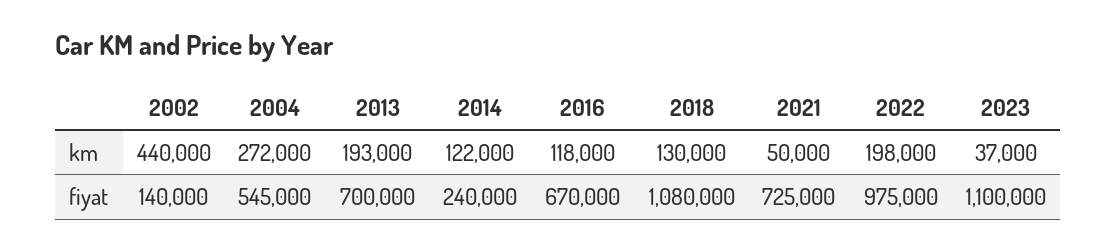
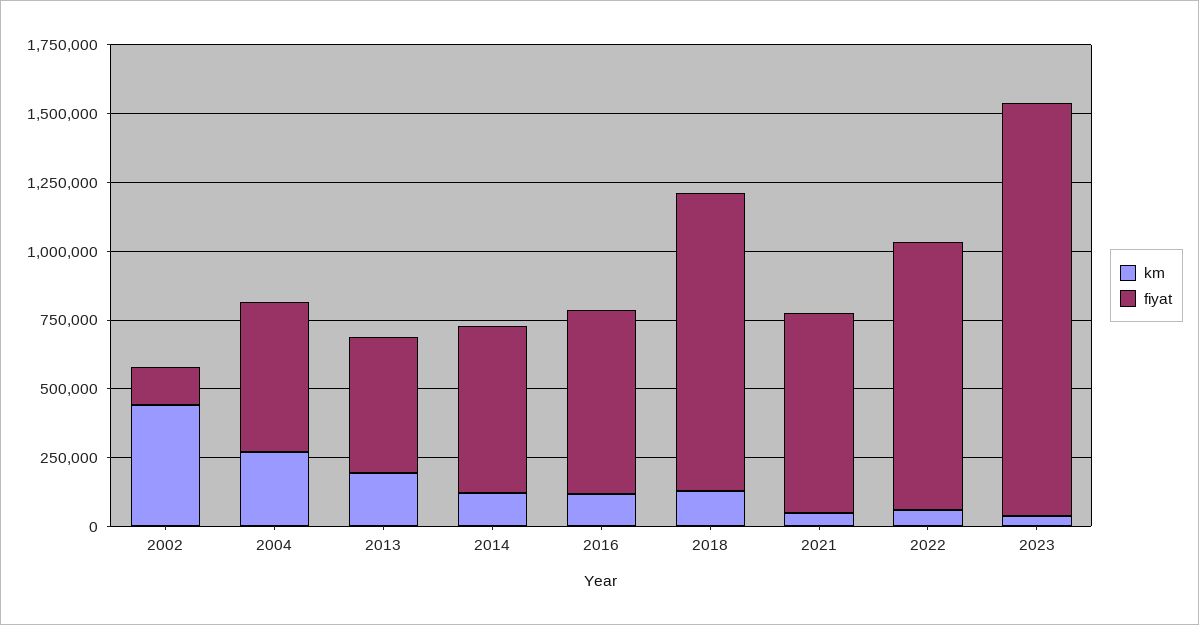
km, 2022: 198000 -> 50000
fiyat, 2013: 700000 -> 500000
fiyat, 2014: 240000 -> 600000
fiyat, 2023: 1100000 -> 1500000

